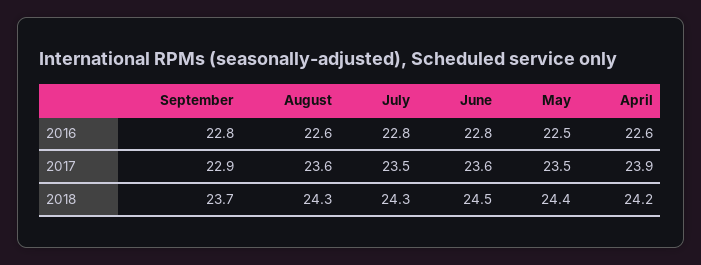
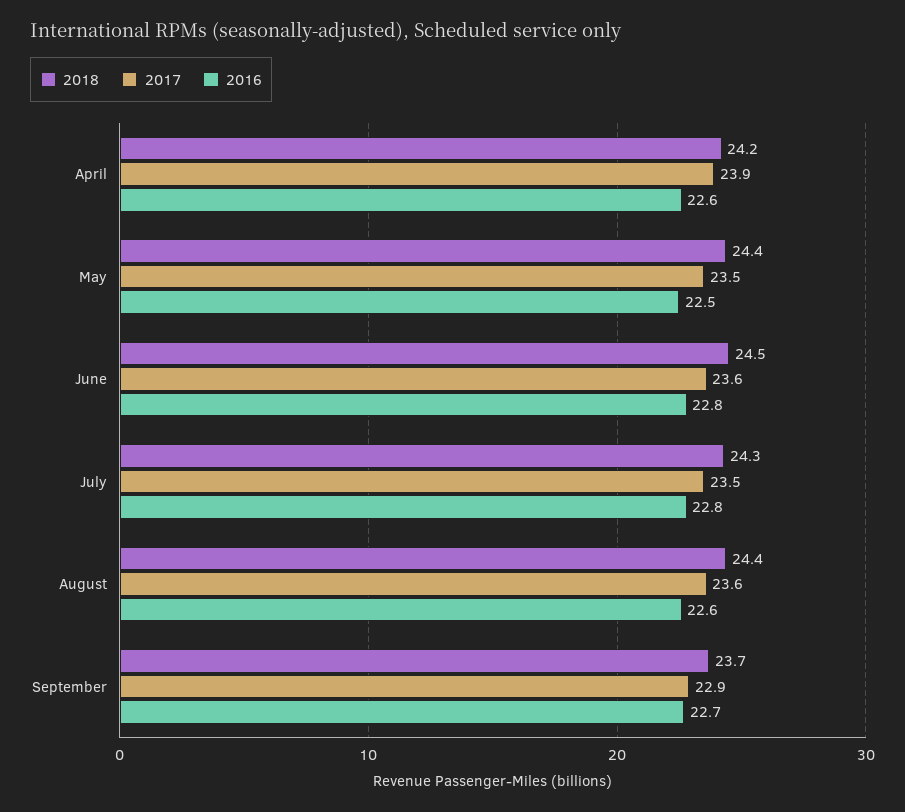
2016, September: 22.8 -> 22.7
2018, August: 24.3 -> 24.4

